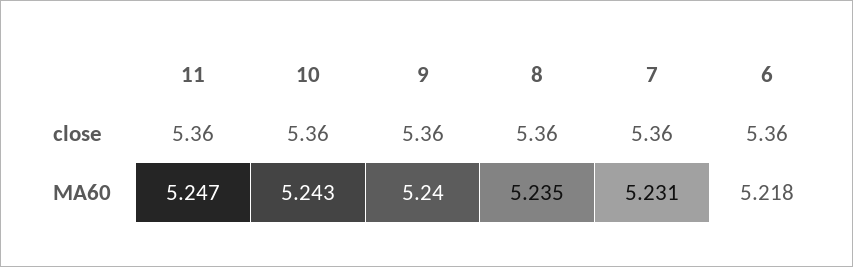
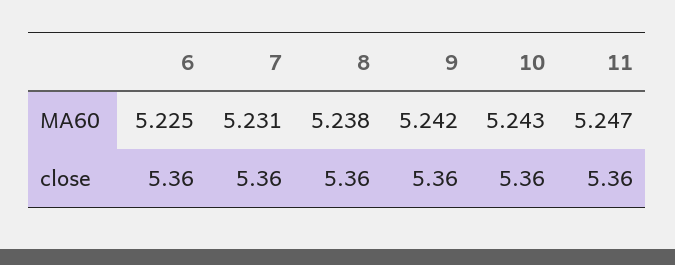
9, MA60: 5.24 -> 5.242
8, MA60: 5.235 -> 5.238
6, MA60: 5.218 -> 5.225

